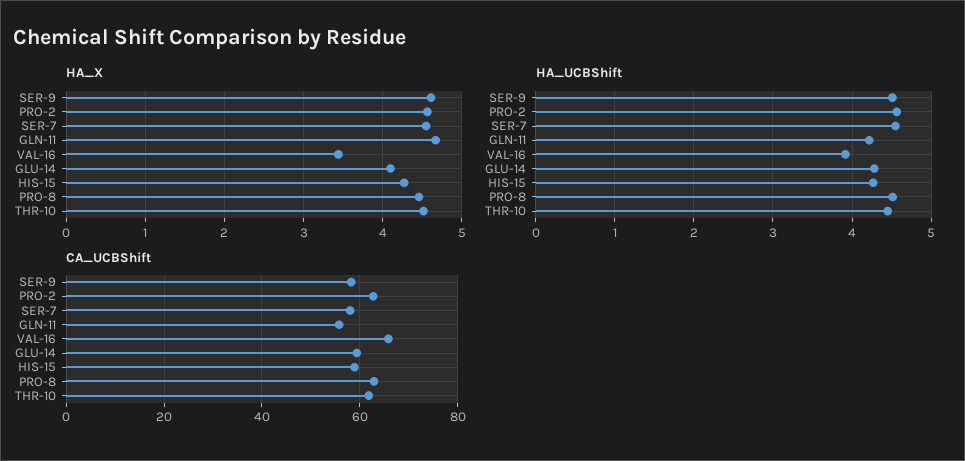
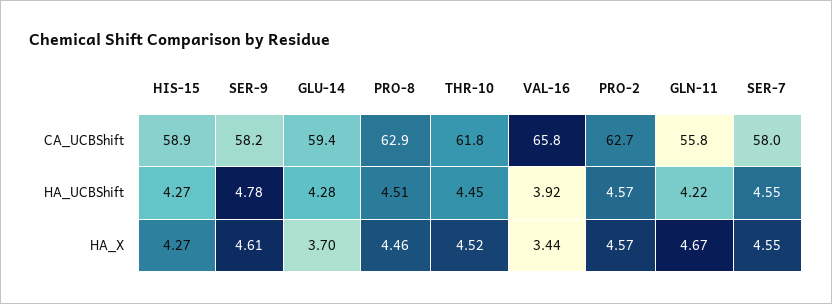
HA_X, GLU-14: 4.1 -> 3.7
HA_UCBShift, SER-9: 4.5 -> 4.78

